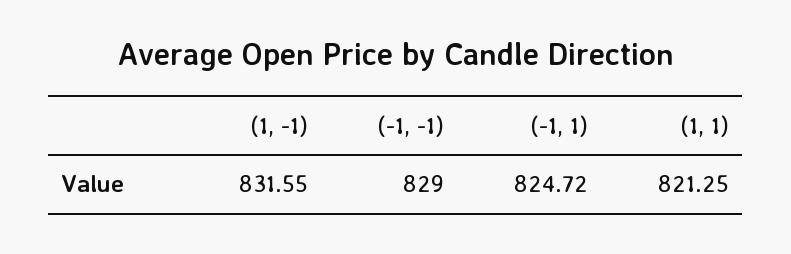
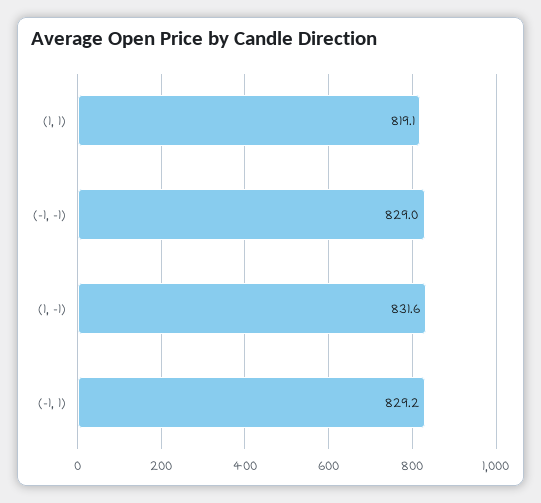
(-1, 1): 824.72 -> 829.2
(1, 1): 821.25 -> 819.1

